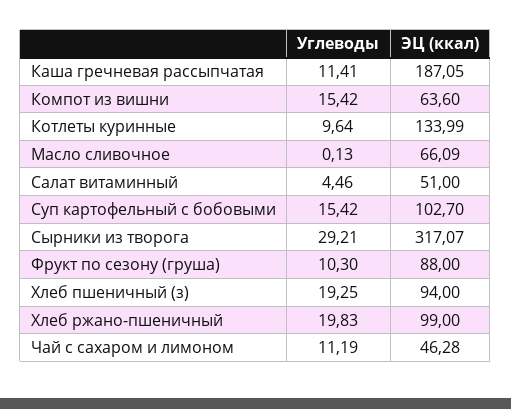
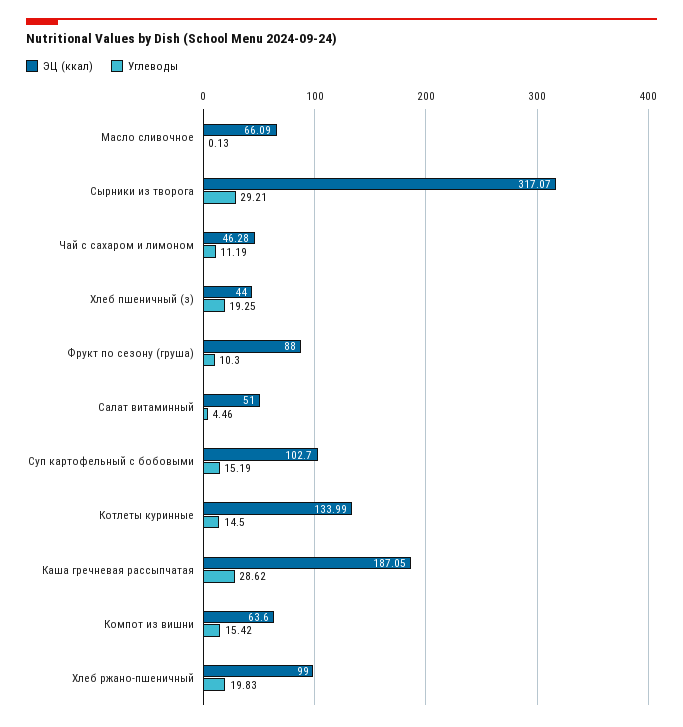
Углеводы, Каша гречневая рассыпчатая: 11.41 -> 28.62
Углеводы, Котлеты куринные: 9.64 -> 14.5
Углеводы, Суп картофельный с бобовыми: 15.42 -> 15.19
ЭЦ (ккал), Хлеб пшеничный (з): 94 -> 44

